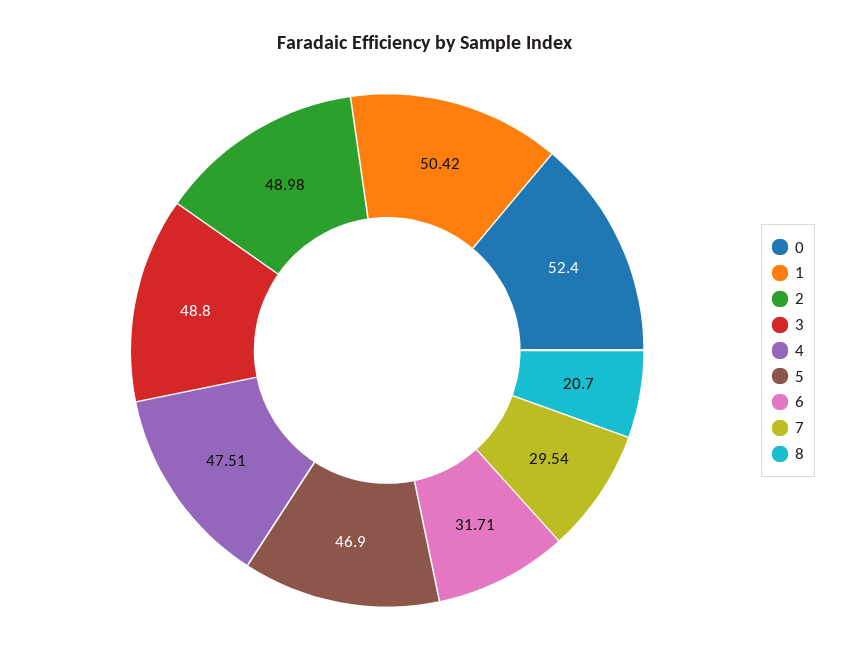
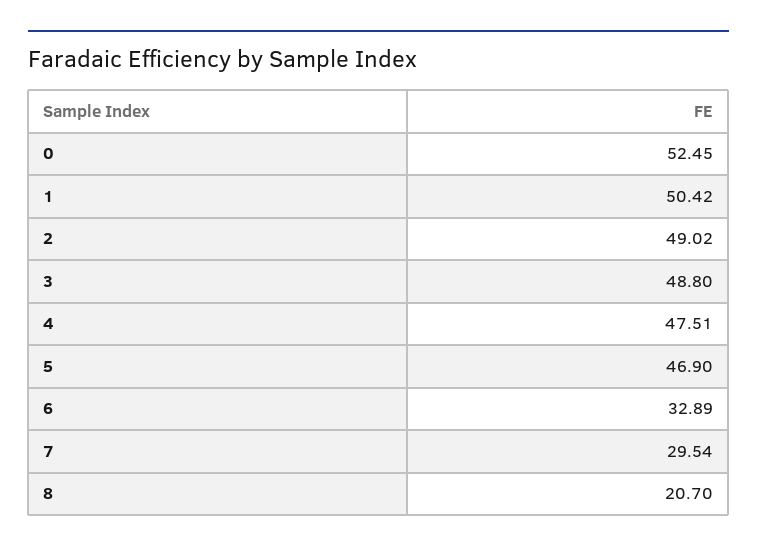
0: 52.4 -> 52.45
2: 48.98 -> 49.02
6: 31.71 -> 32.89

